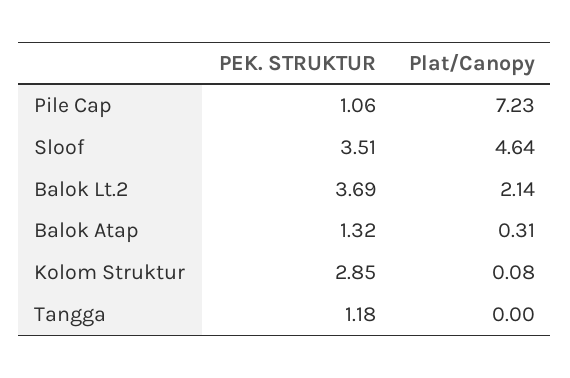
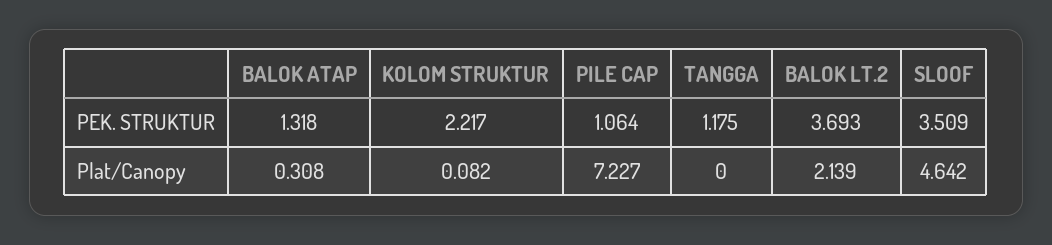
PEK. STRUKTUR, Kolom Struktur: 2.85 -> 2.217

